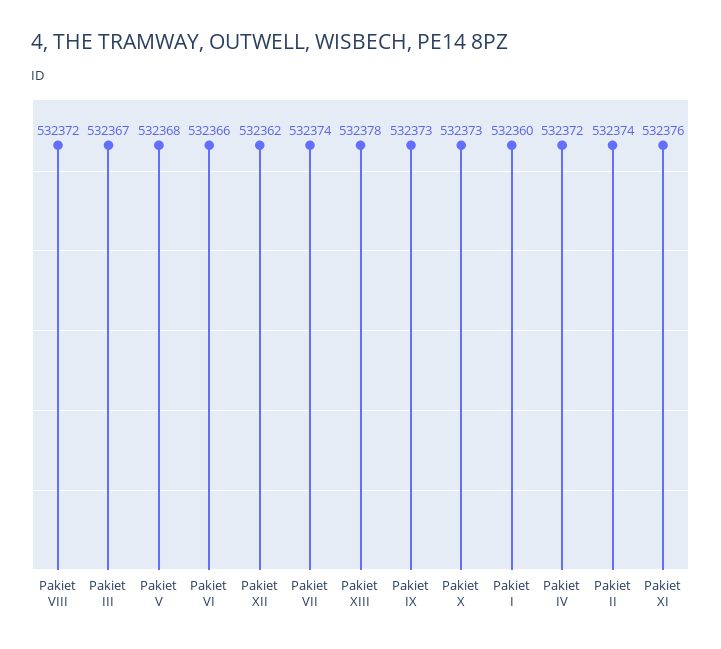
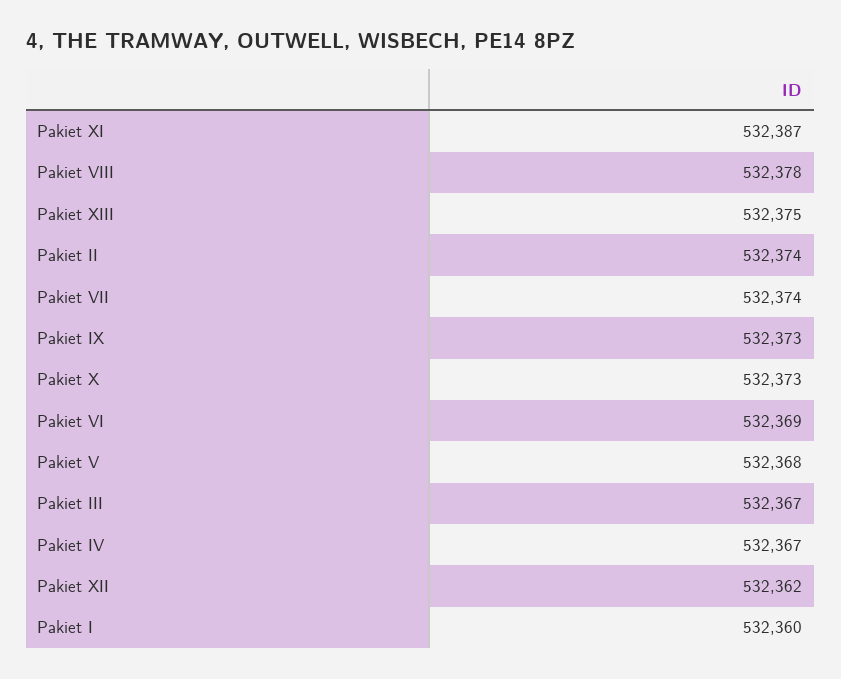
Pakiet VIII: 532372 -> 532378
Pakiet VI: 532366 -> 532369
Pakiet XIII: 532378 -> 532375
Pakiet IV: 532372 -> 532367
Pakiet XI: 532376 -> 532387

